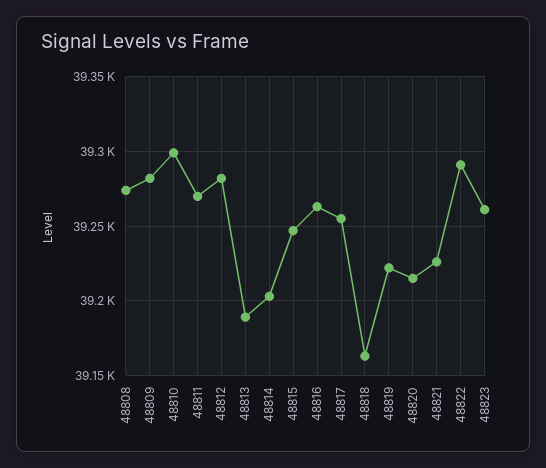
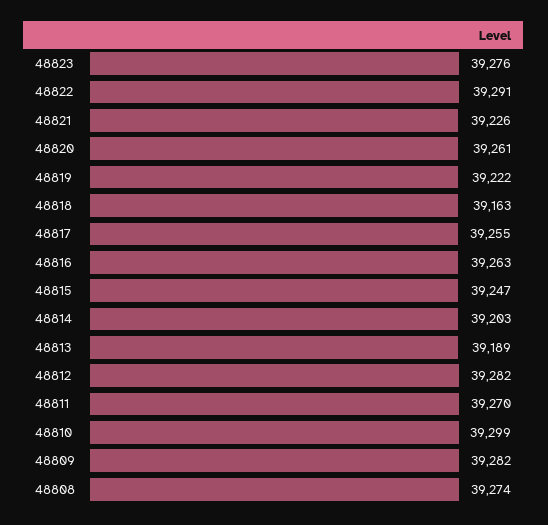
48820: 39215 -> 39261
48823: 39260 -> 39276

